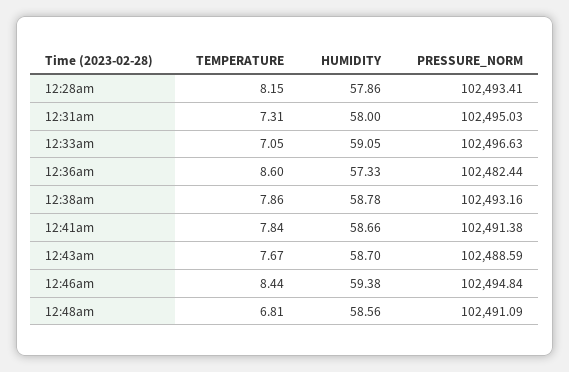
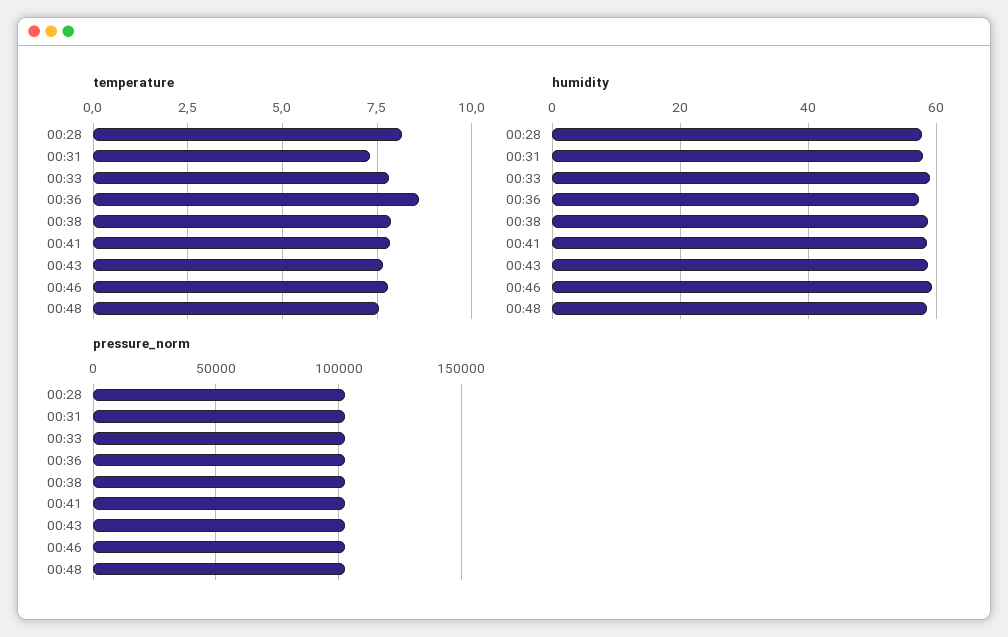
TEMPERATURE, 12:33am: 7.05 -> 7.75
TEMPERATURE, 12:46am: 8.44 -> 7.75
TEMPERATURE, 12:48am: 6.81 -> 7.5

